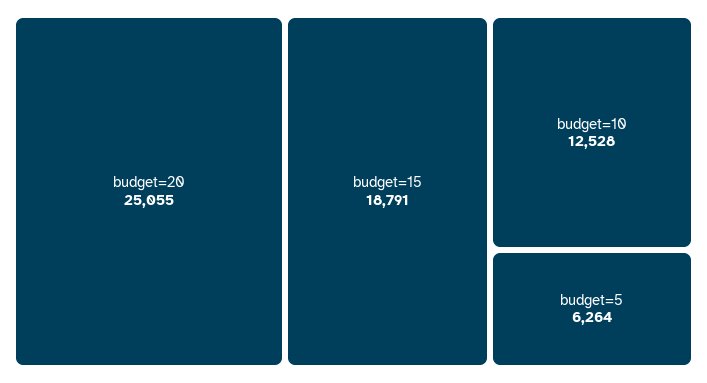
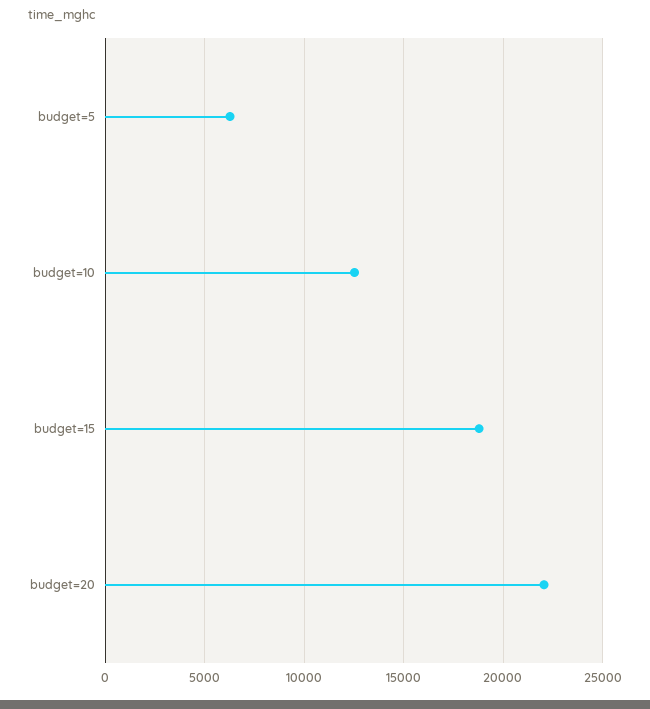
budget=20: 25055 -> 22000

